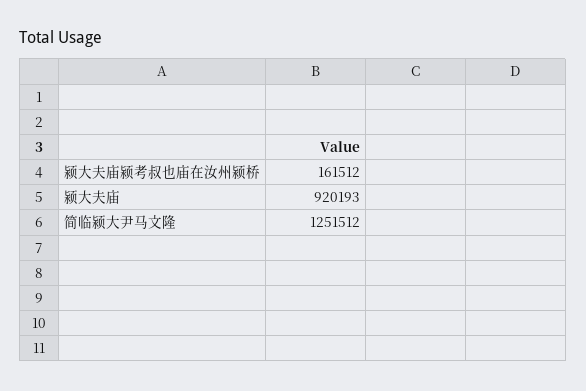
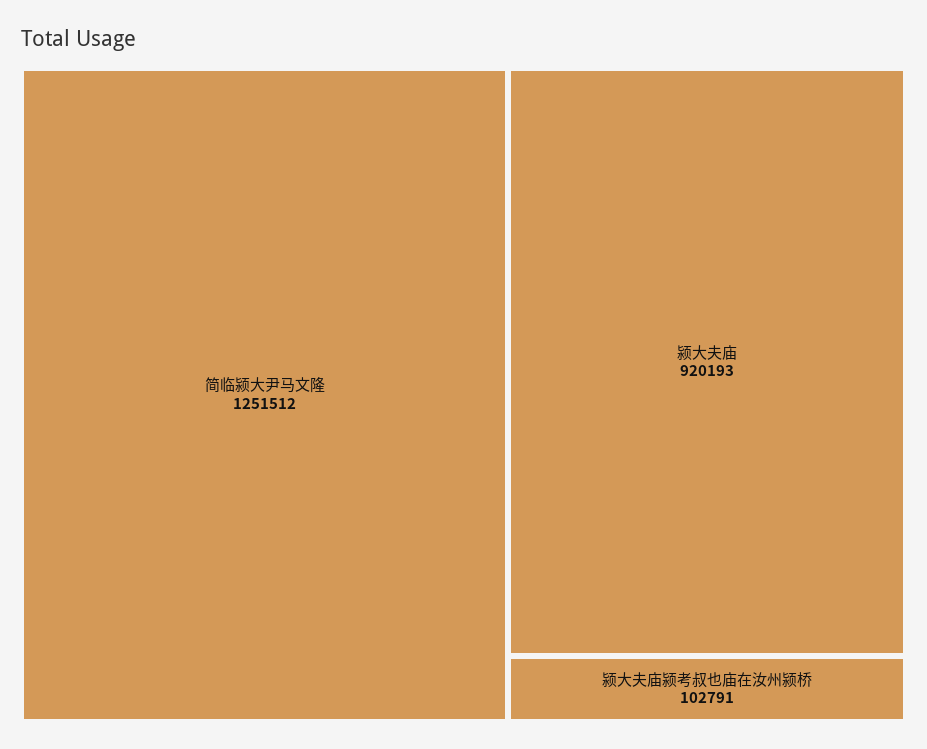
颍大夫庙颍考叔也庙在汝州颍桥: 161512 -> 102791

